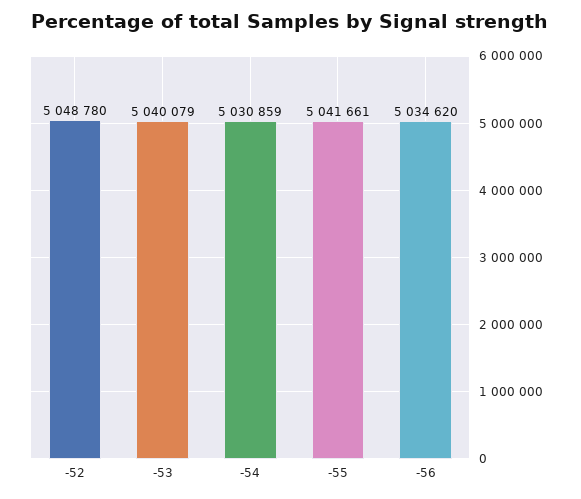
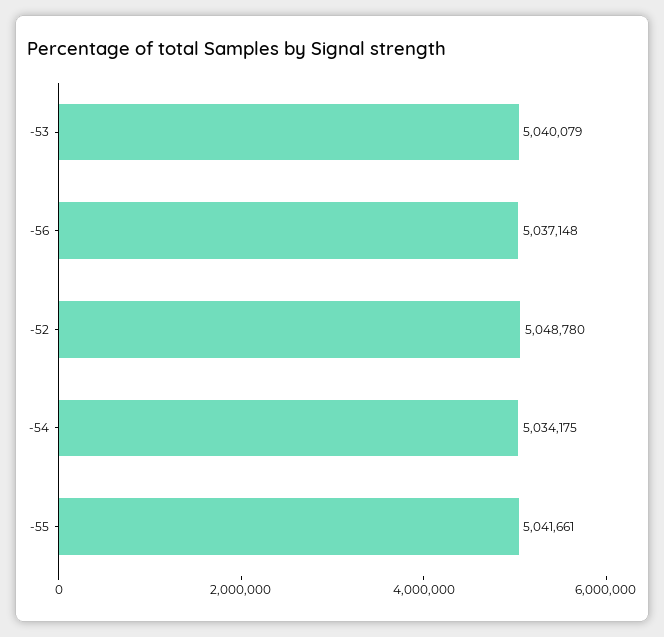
-54: 5030859 -> 5034175
-56: 5034620 -> 5037148

